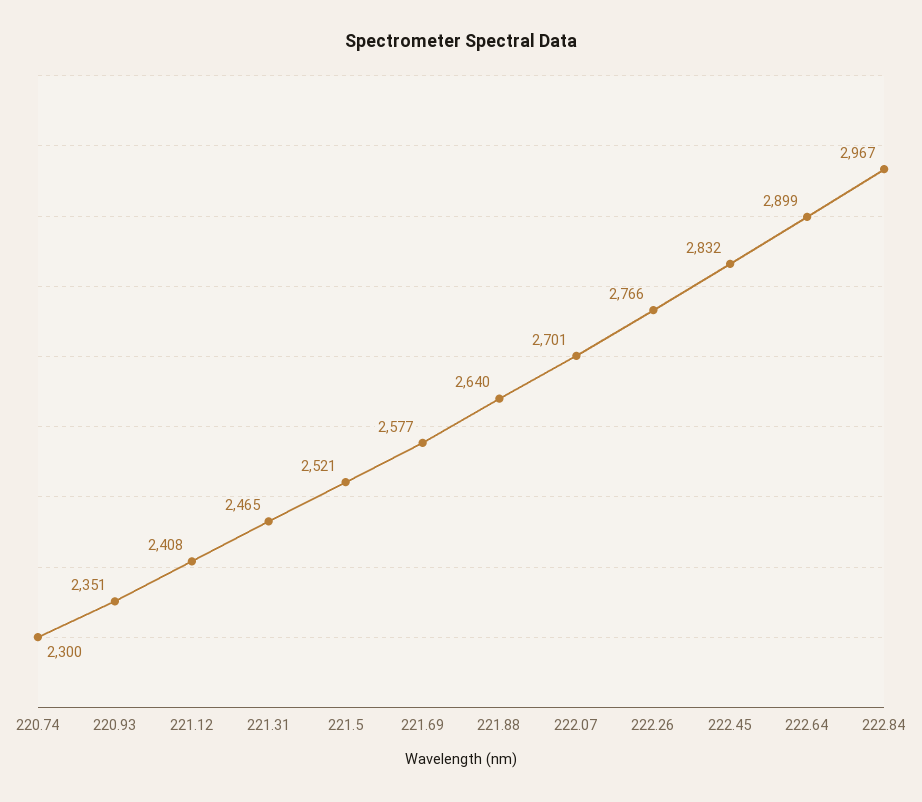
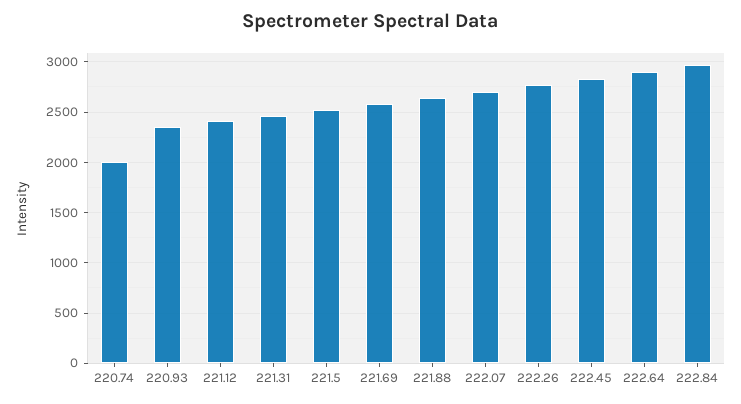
220.74: 2300 -> 2000

